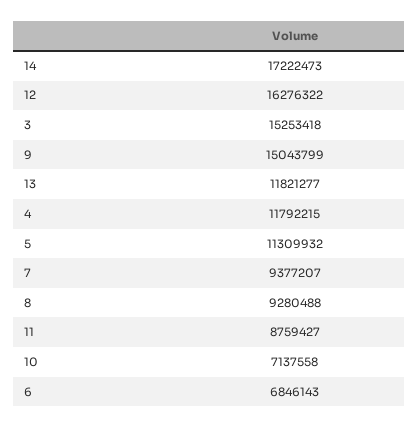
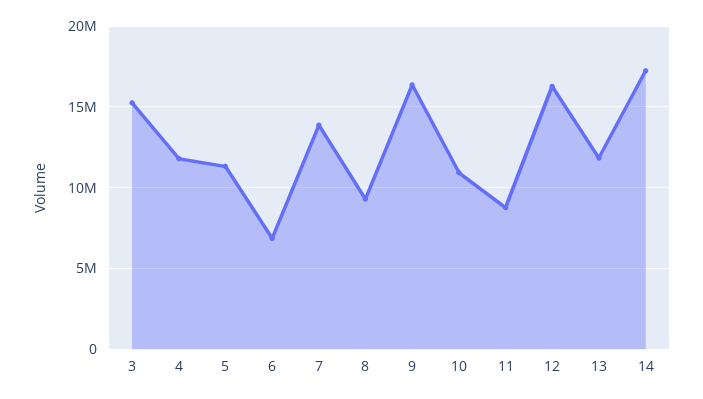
9: 15043799 -> 16500000
7: 9377207 -> 14000000
10: 7137558 -> 11000000

